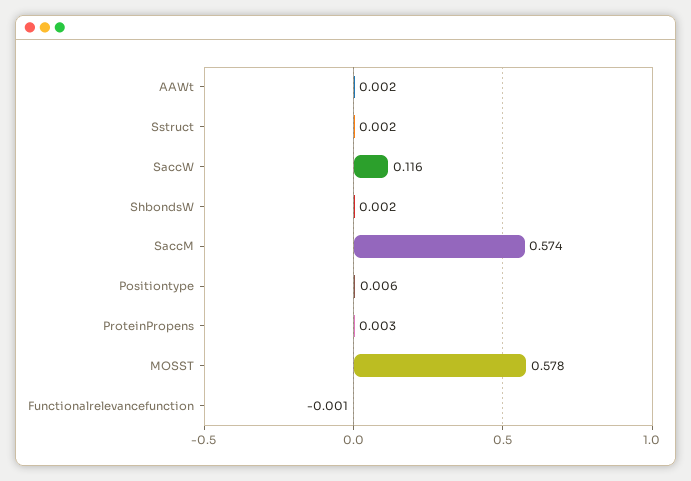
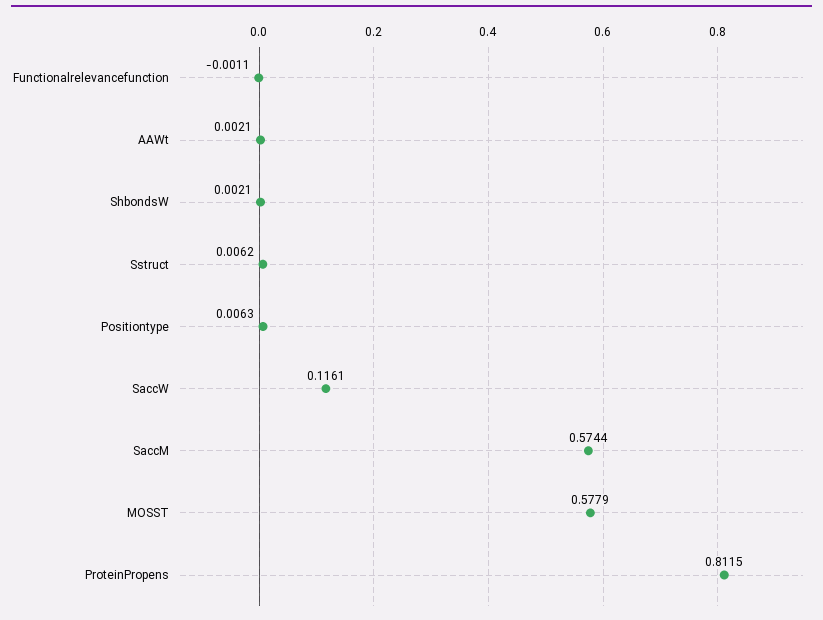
Sstruct: 0.002 -> 0.0062
ProteinPropens: 0.003 -> 0.8115

